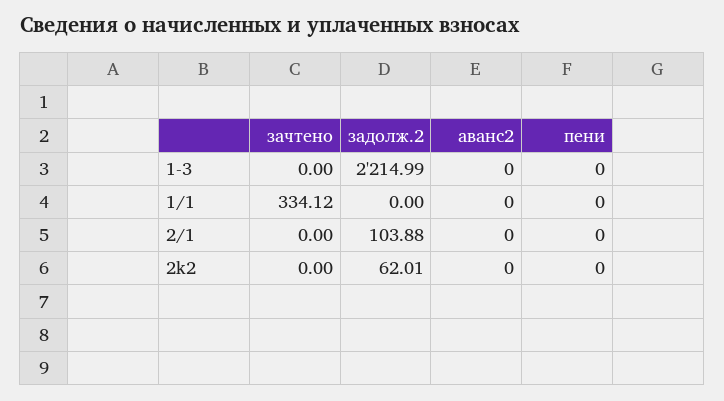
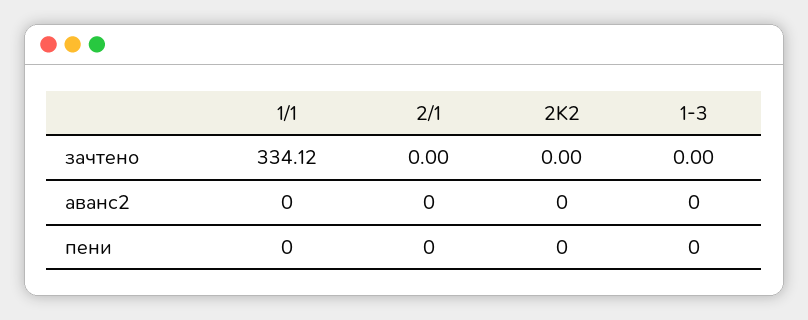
задолж.2, 1-3: 2214.99 -> none
задолж.2, 1/1: 0 -> none
задолж.2, 2/1: 103.88 -> none
задолж.2, 2k2: 62.01 -> none

